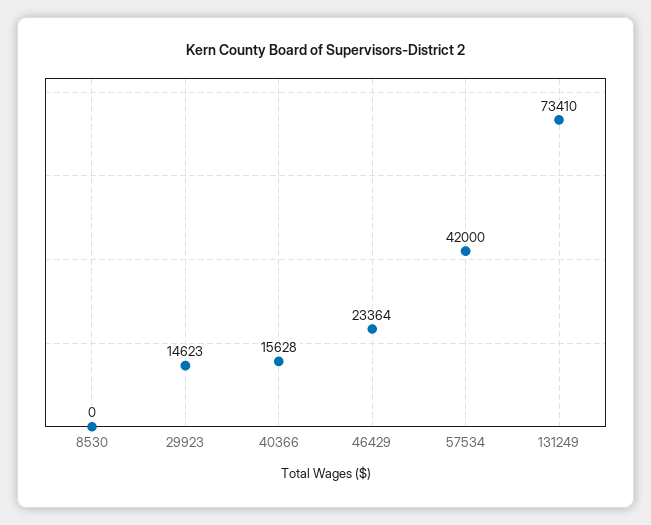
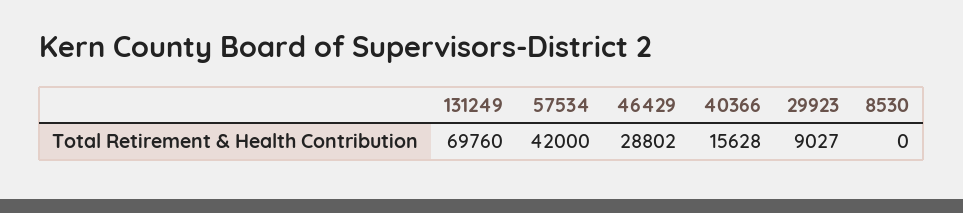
29923: 14623 -> 9027
46429: 23364 -> 28802
131249: 73410 -> 69760

